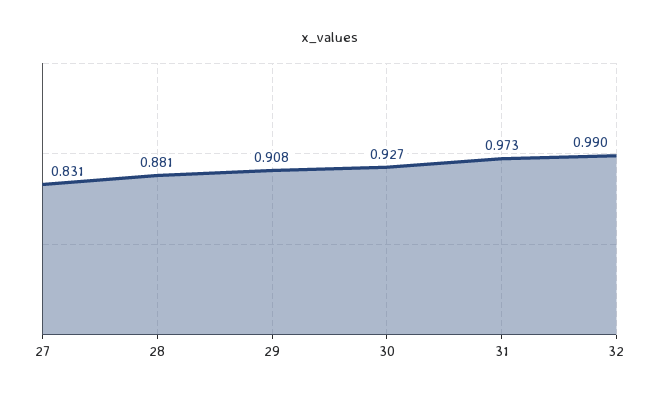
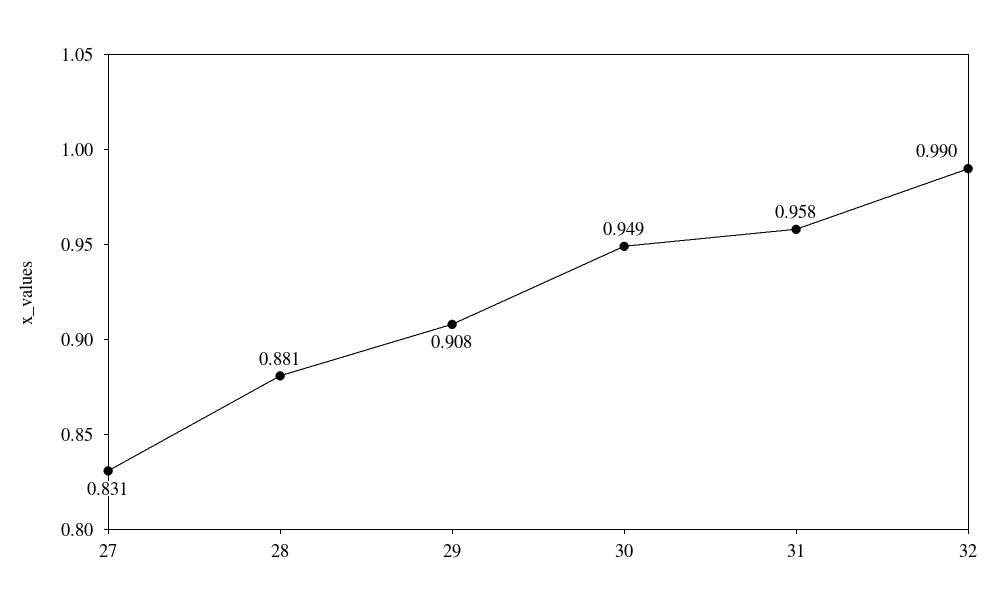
30: 0.927 -> 0.949
31: 0.973 -> 0.958

